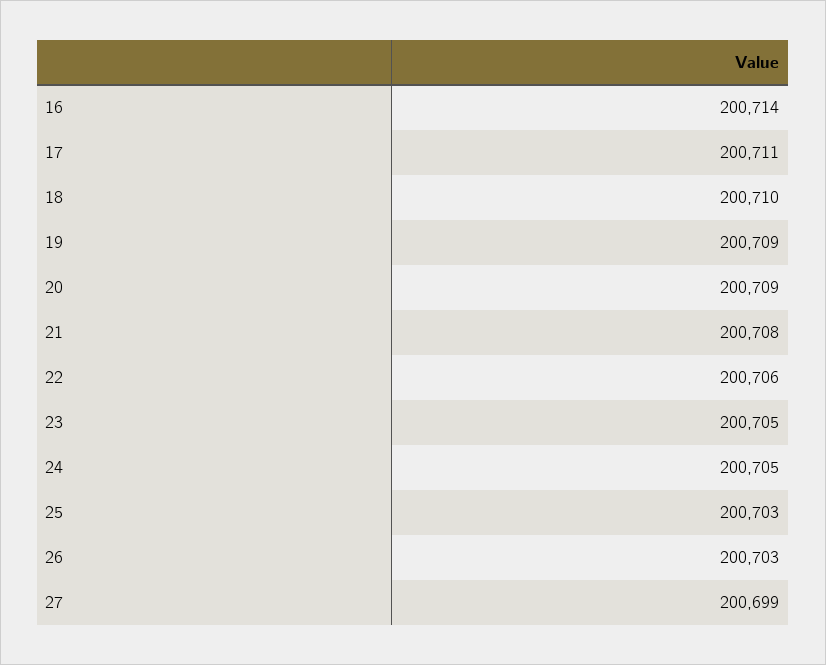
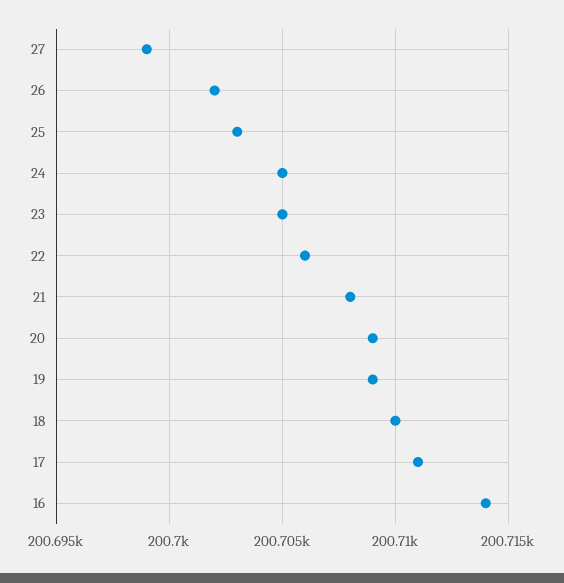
26: 200703 -> 200702

